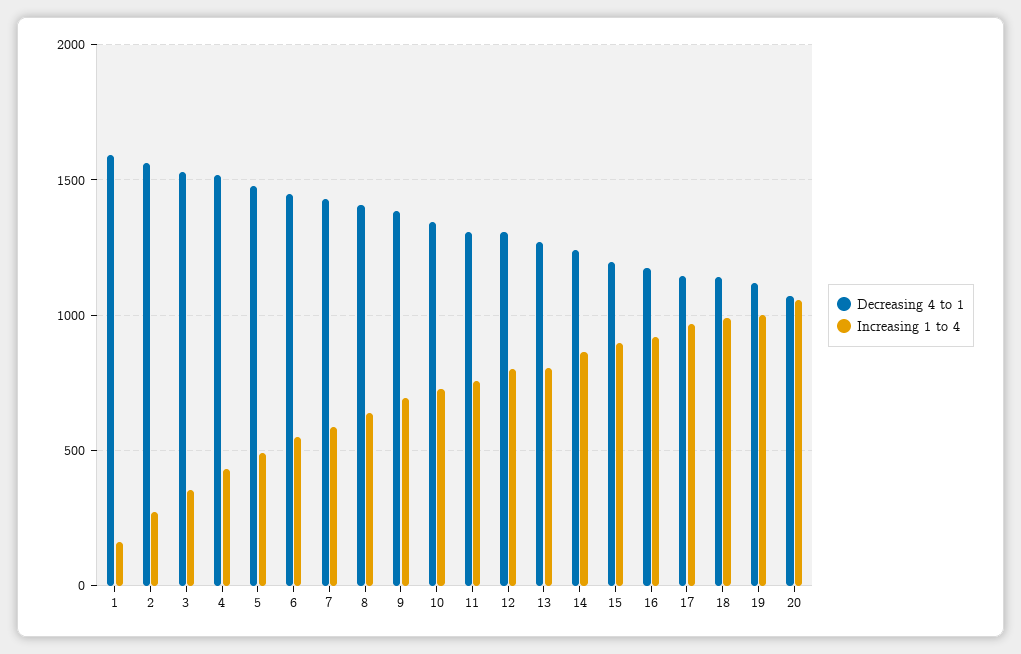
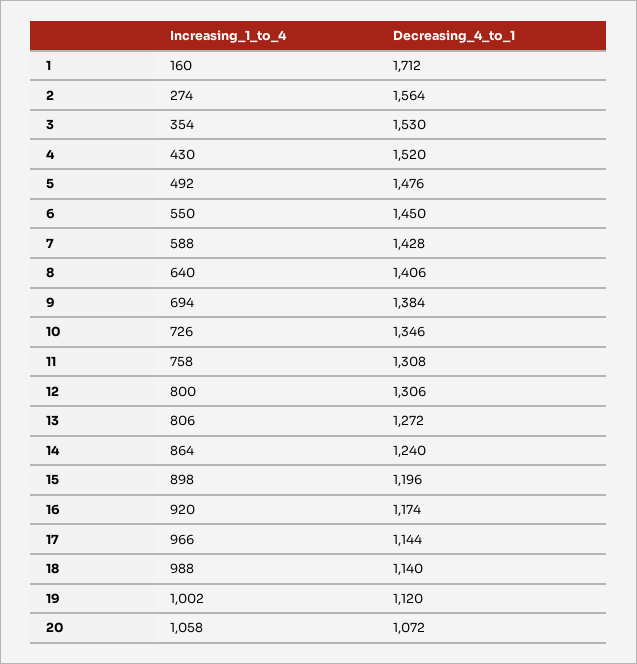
Decreasing 4 to 1, 1: 1600 -> 1712

